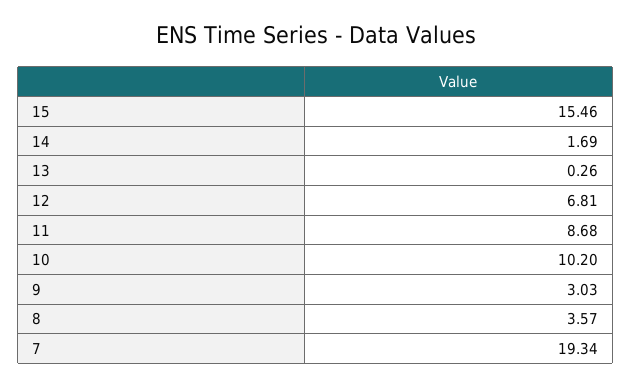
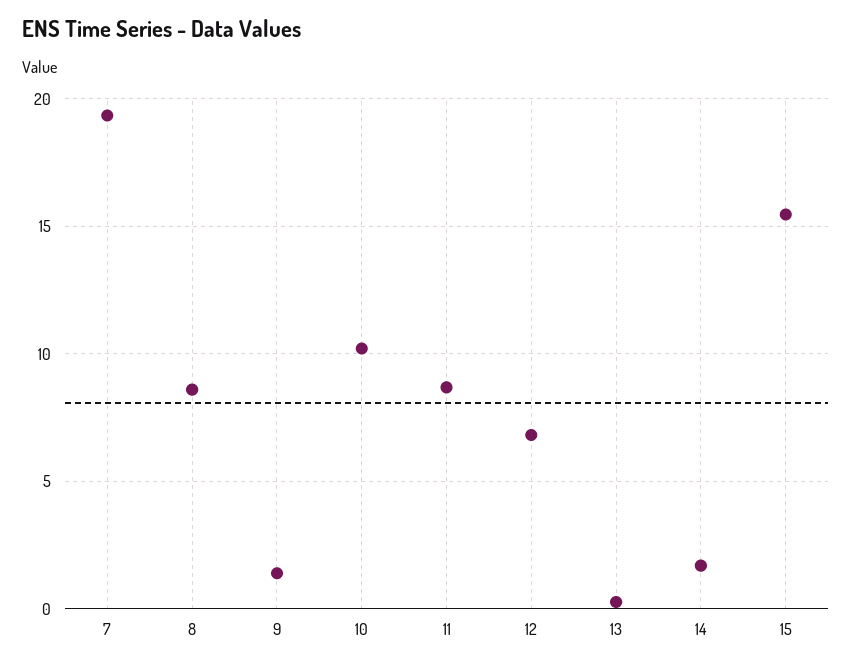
9: 3.03 -> 1.5
8: 3.57 -> 8.5

